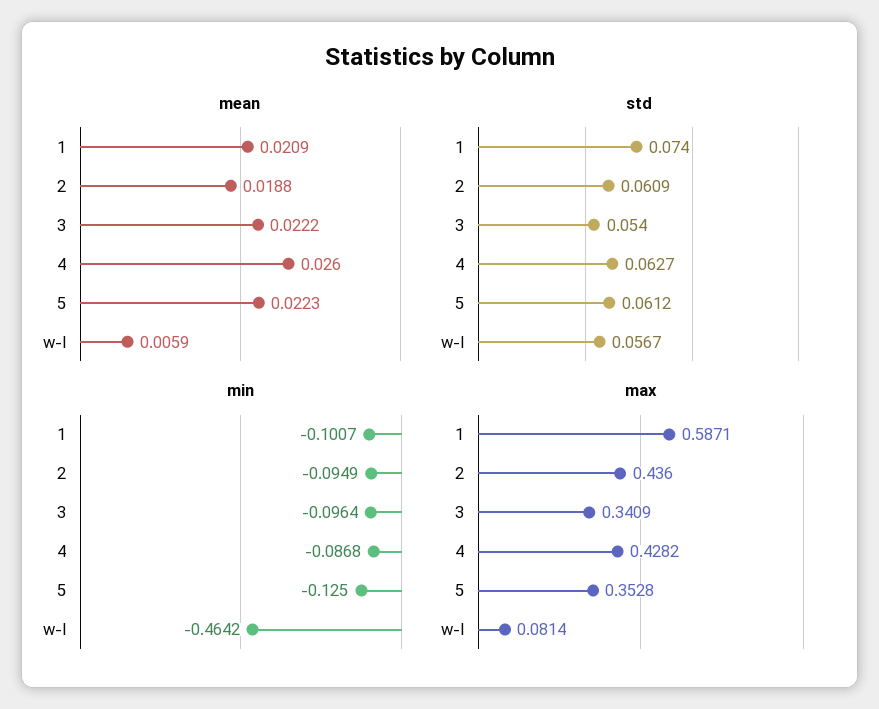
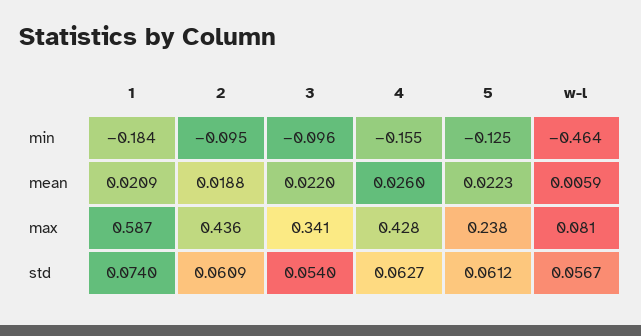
mean, 3: 0.0222 -> 0.022
min, 1: -0.1007 -> -0.184
min, 4: -0.0868 -> -0.155
max, 5: 0.3528 -> 0.238

